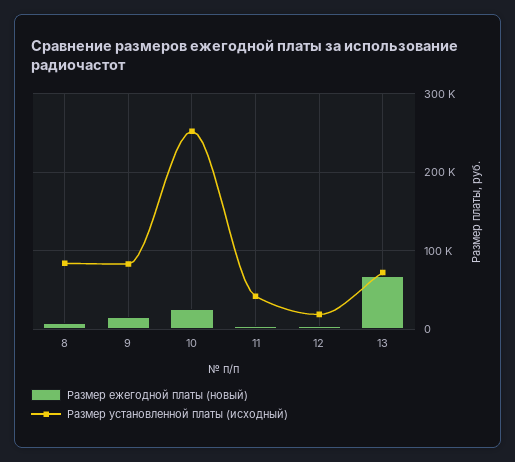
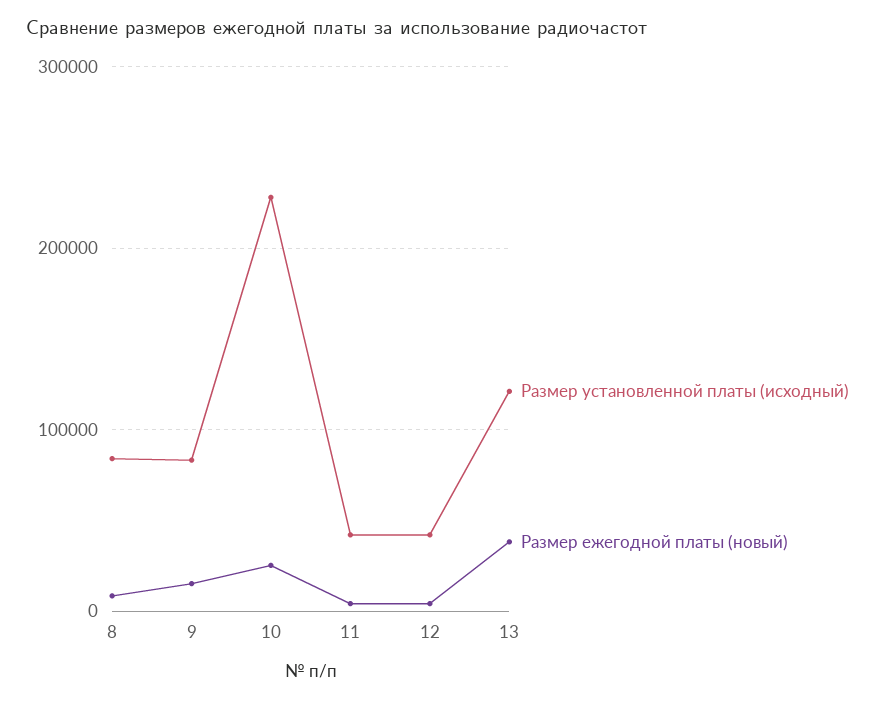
Размер установленной платы (исходный), 10: 250000 -> 230000
Размер установленной платы (исходный), 12: 20000 -> 40000
Размер ежегодной платы (новый), 13: 70000 -> 40000
Размер установленной платы (исходный), 13: 70000 -> 120000

